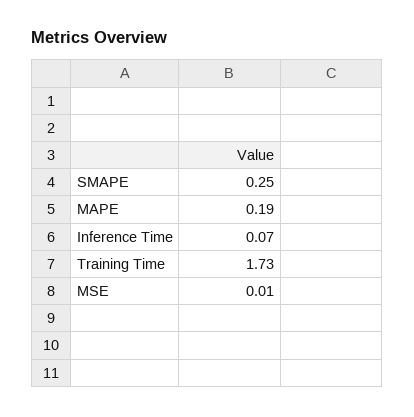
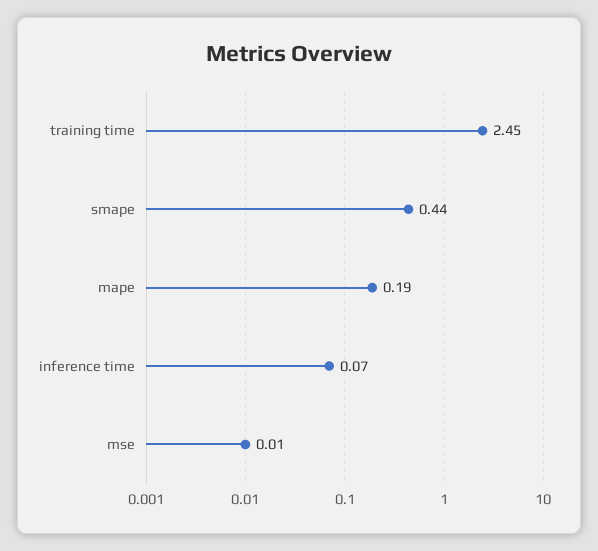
SMAPE: 0.25 -> 0.44
Training Time: 1.73 -> 2.45

